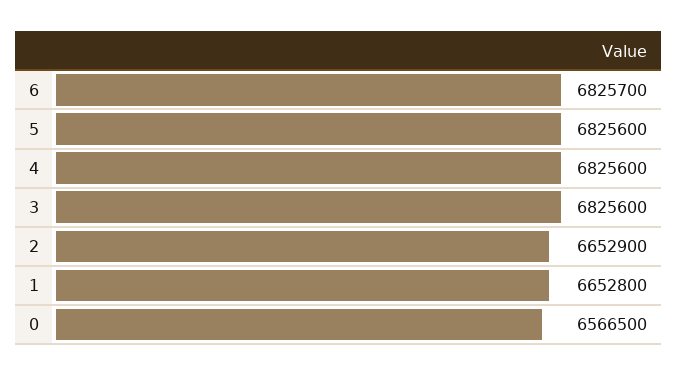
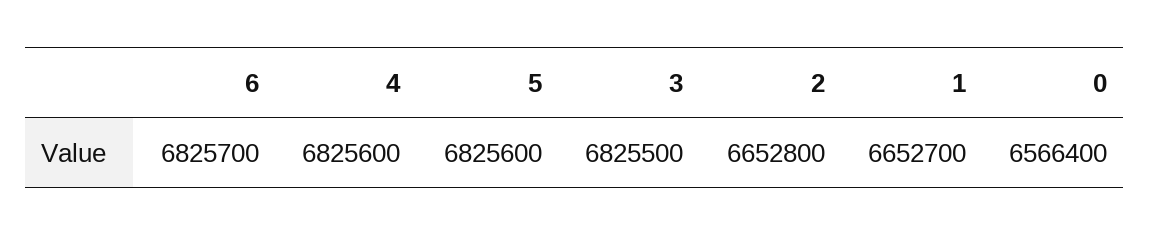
3: 6825600 -> 6825500
2: 6652900 -> 6652800
1: 6652800 -> 6652700
0: 6566500 -> 6566400

